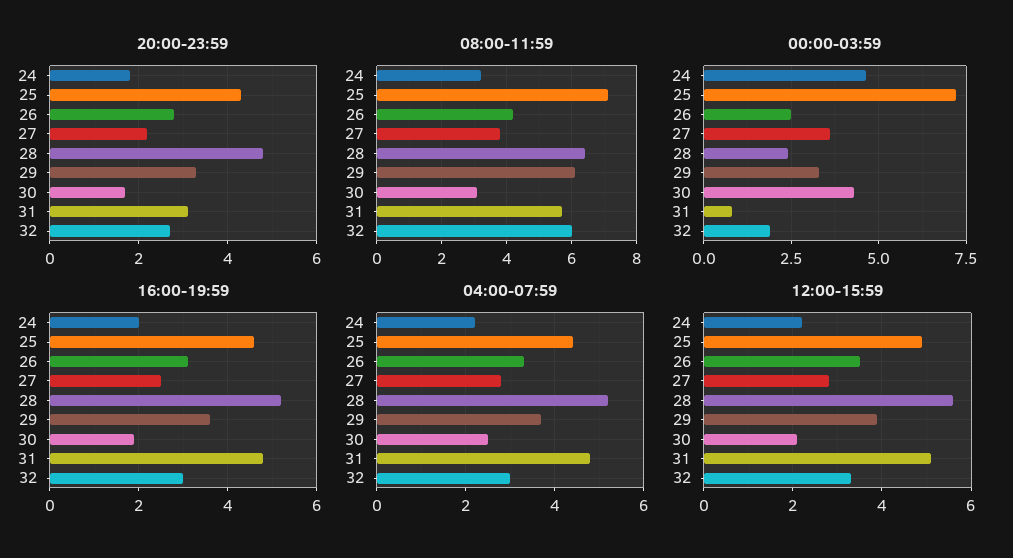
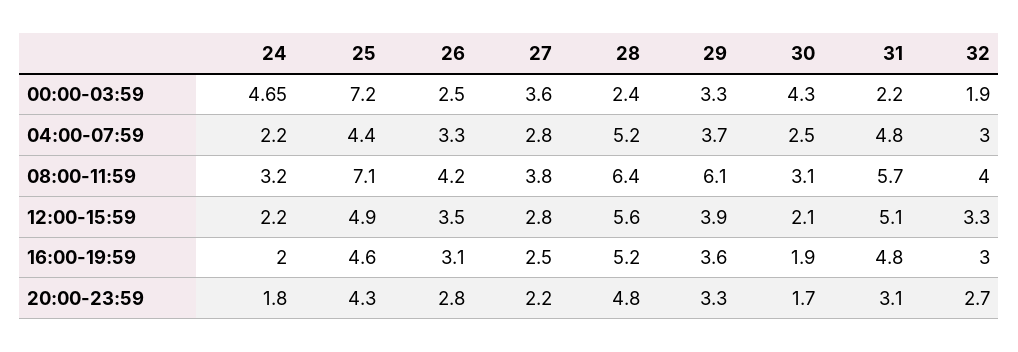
08:00-11:59, 32: 6 -> 4
00:00-03:59, 31: 0.75 -> 2.2

